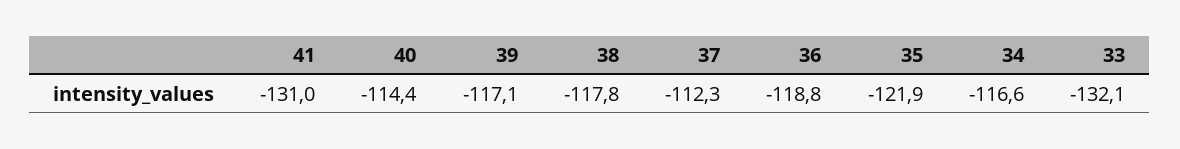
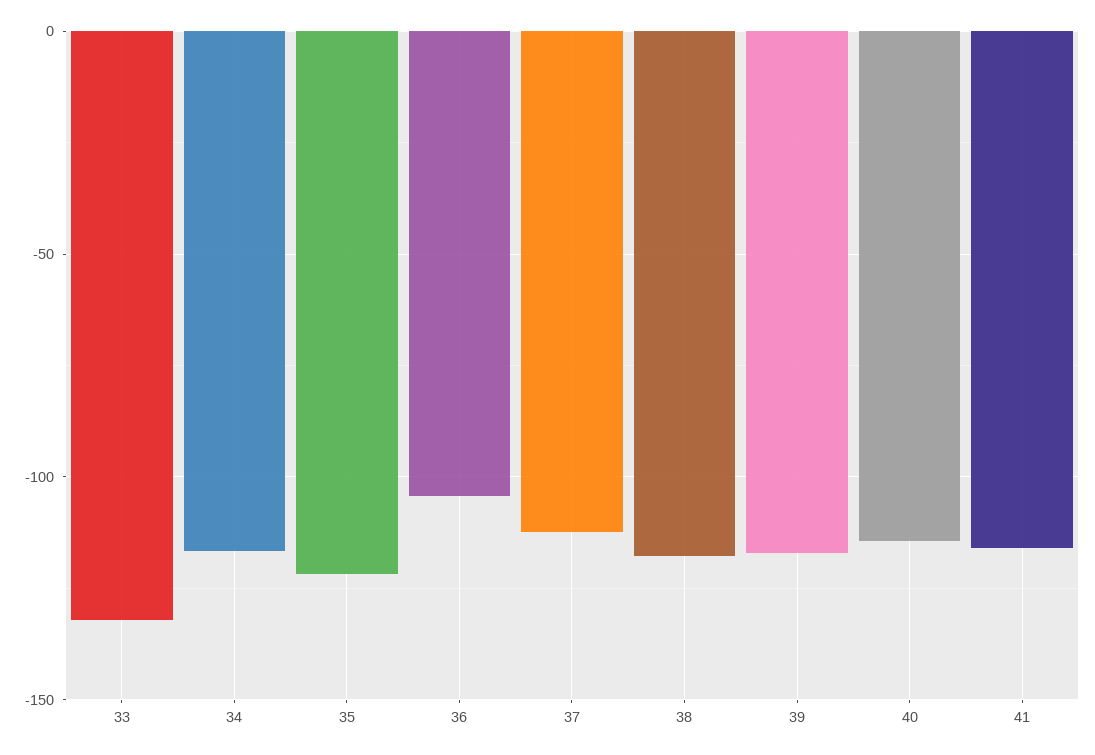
41: -131 -> -115
36: -118.8 -> -105

